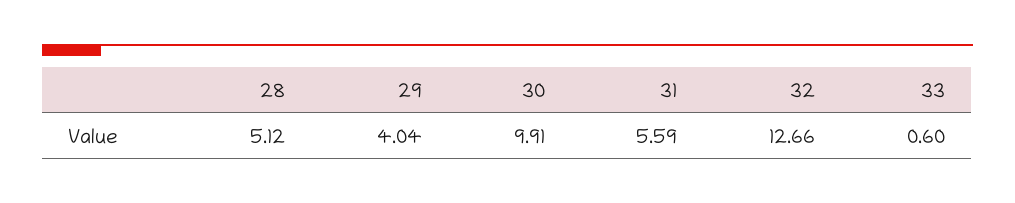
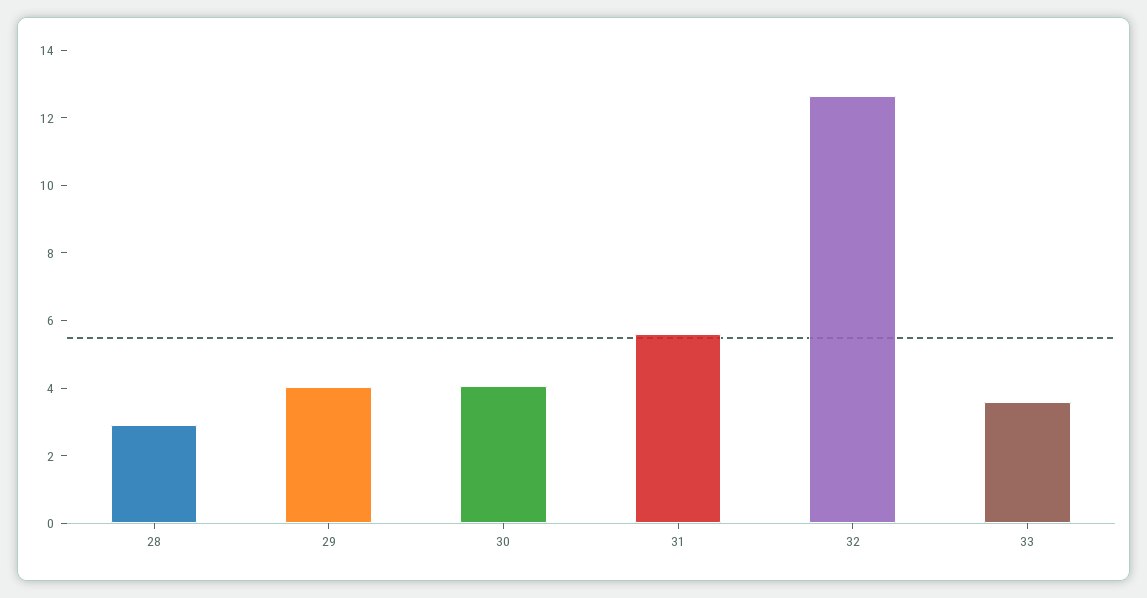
28: 5.12 -> 3
30: 9.91 -> 4
33: 0.6 -> 3.5

